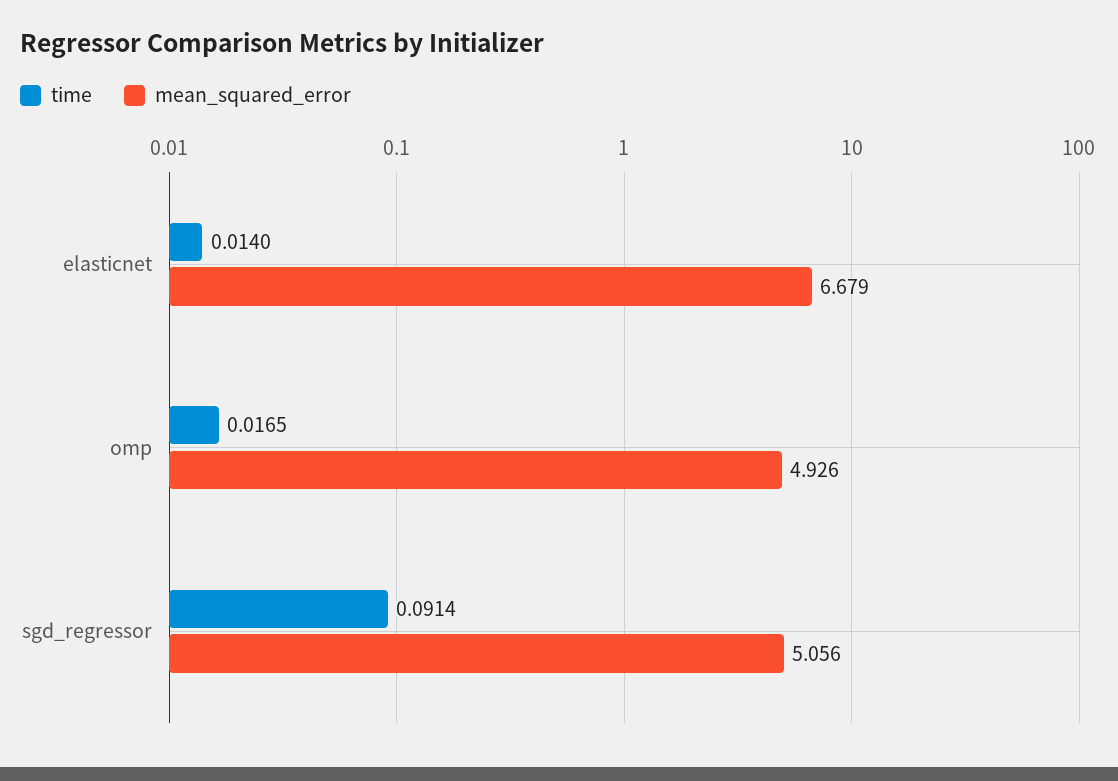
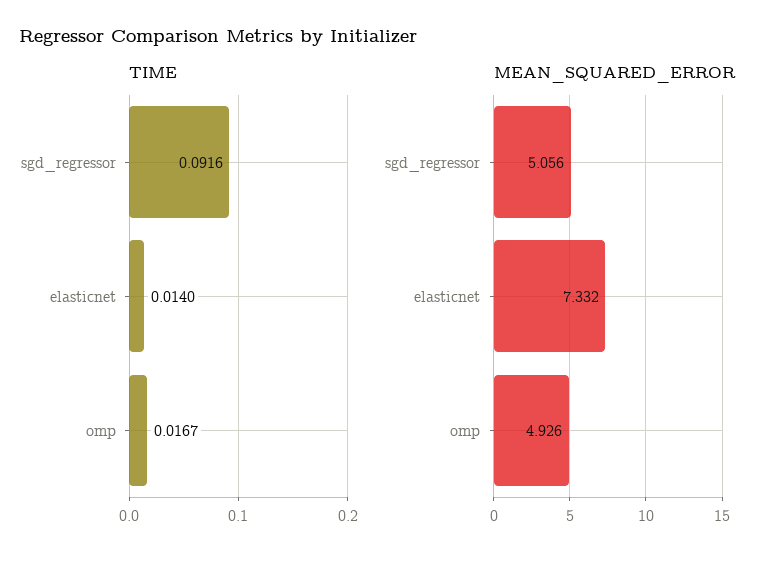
mean_squared_error, elasticnet: 6.679 -> 7.332
time, omp: 0.0165 -> 0.0167
time, sgd_regressor: 0.0914 -> 0.0916

